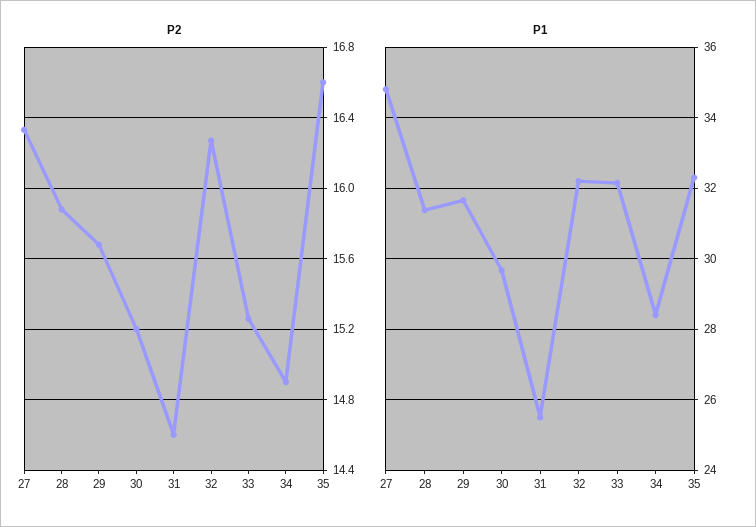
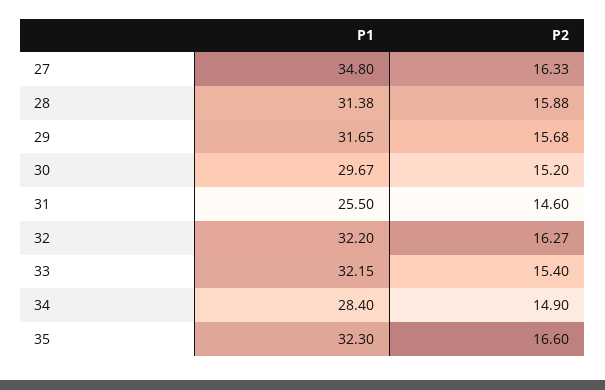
P2, 33: 15.25 -> 15.4

